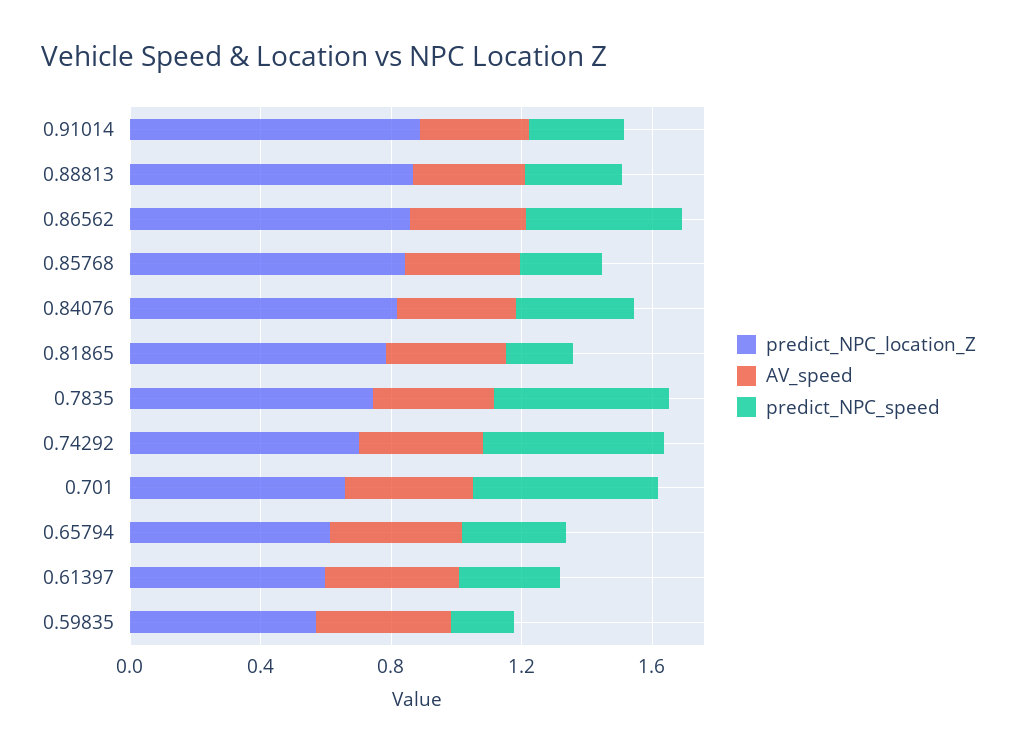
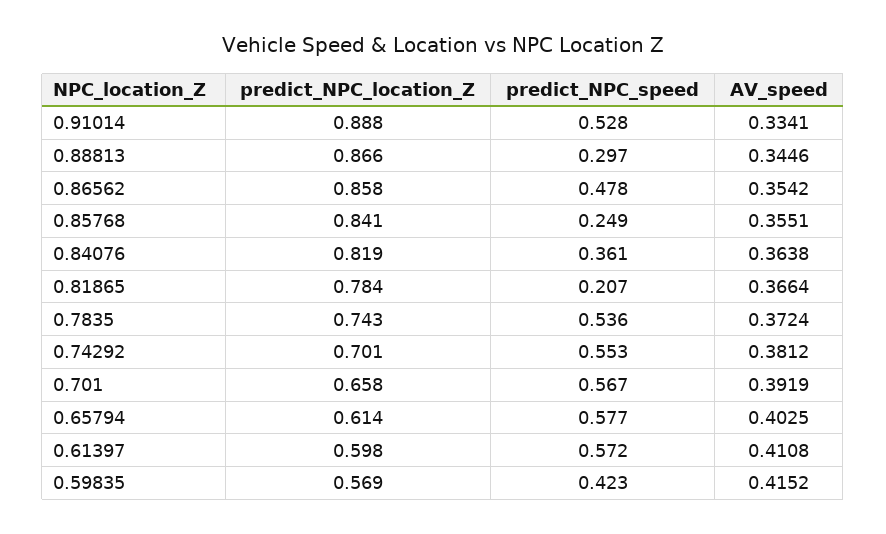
predict_NPC_speed, 0.91014: 0.3 -> 0.528
predict_NPC_speed, 0.65794: 0.3 -> 0.577
predict_NPC_speed, 0.61397: 0.3 -> 0.572
predict_NPC_speed, 0.59835: 0.2 -> 0.423

